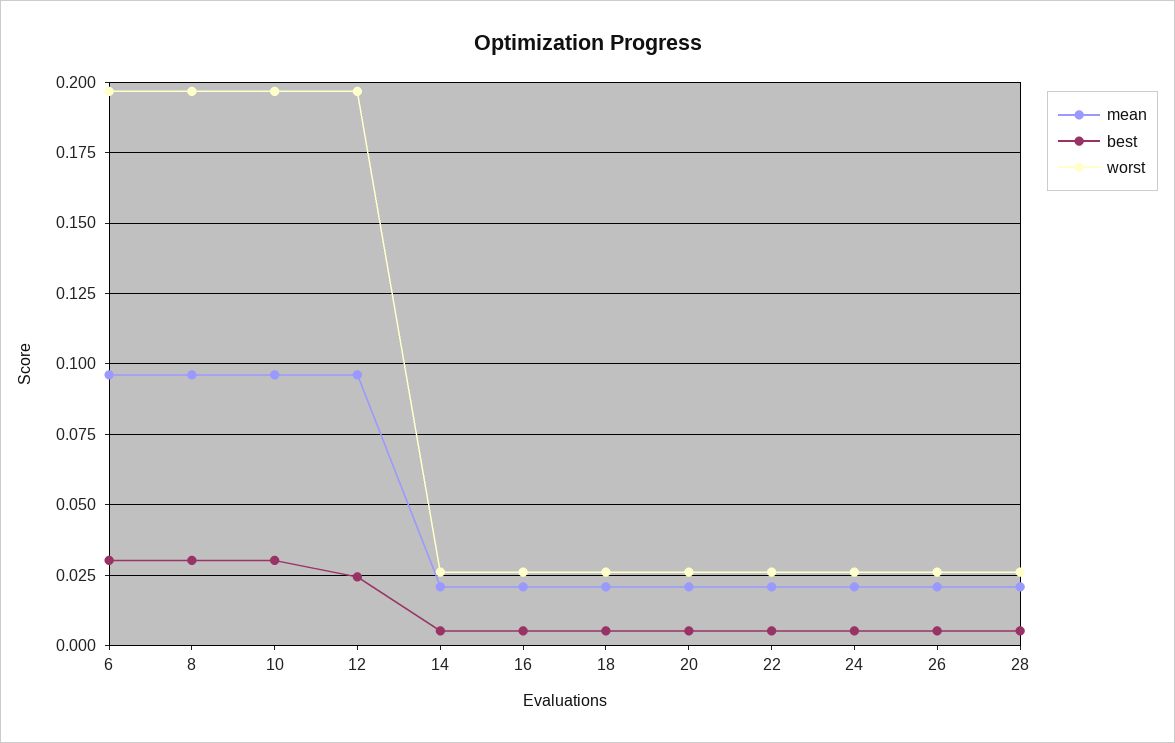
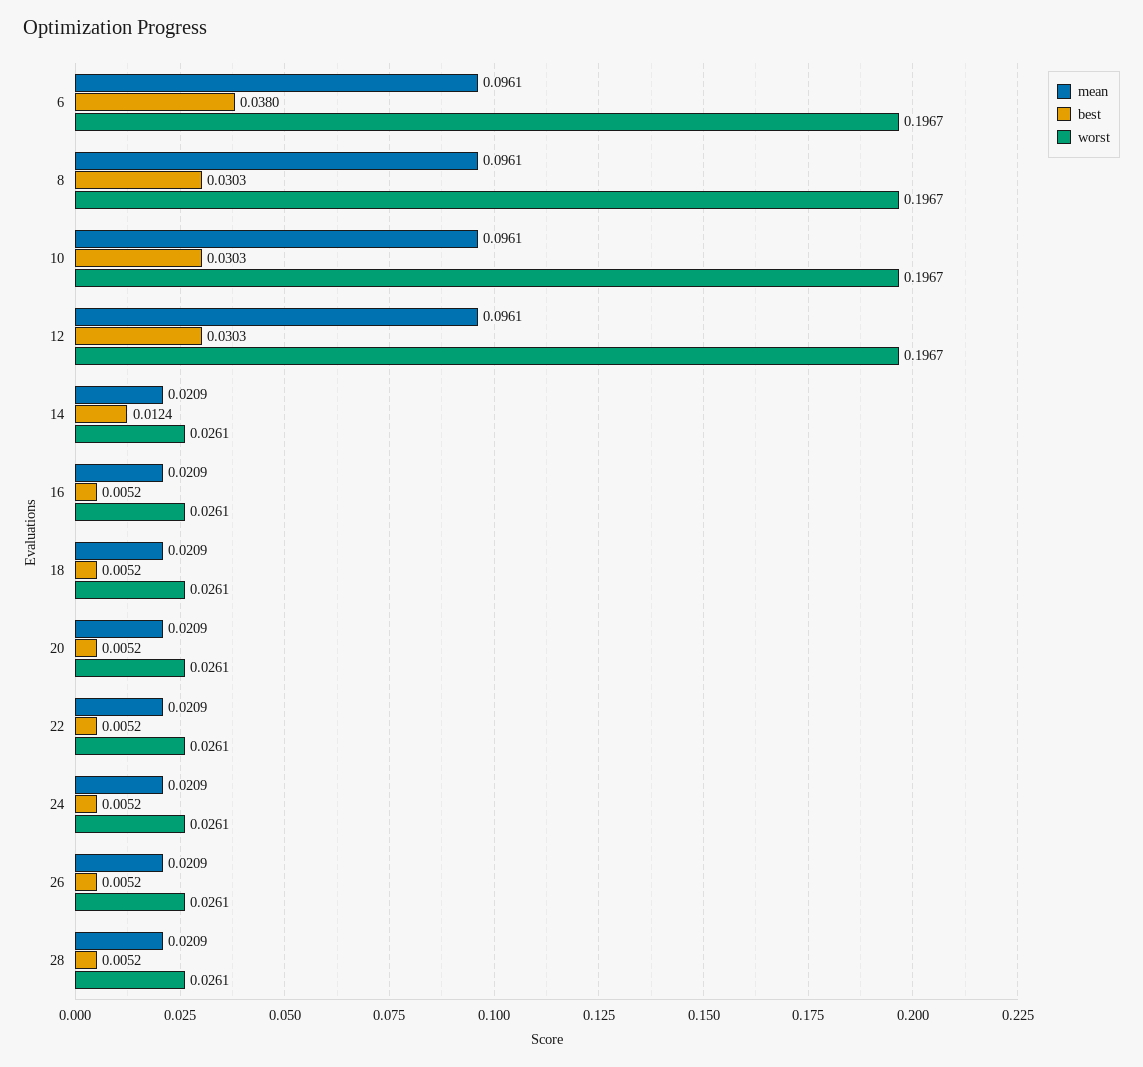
best, 6: 0.03 -> 0.038
best, 12: 0.025 -> 0.0303
best, 14: 0.005 -> 0.0124

